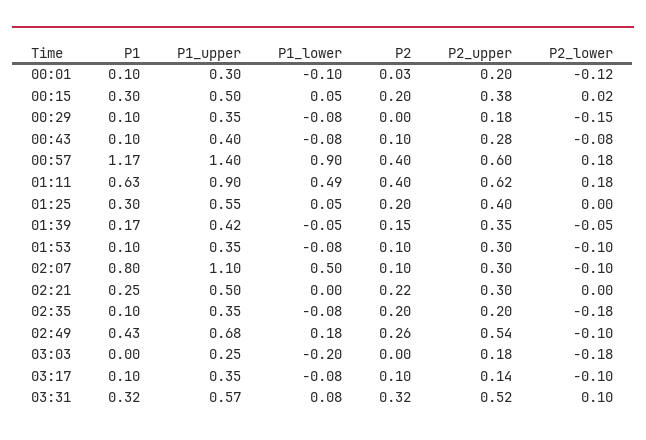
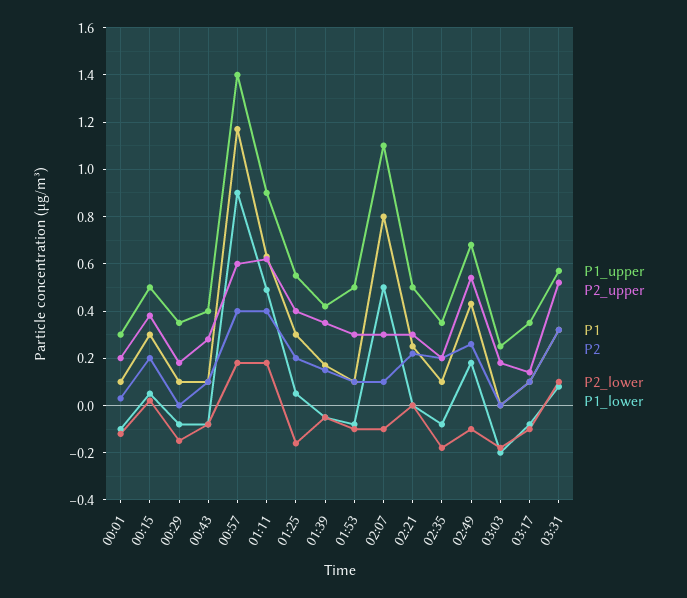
P2_lower, 01:25: 0 -> -0.15
P1_upper, 01:53: 0.35 -> 0.5

